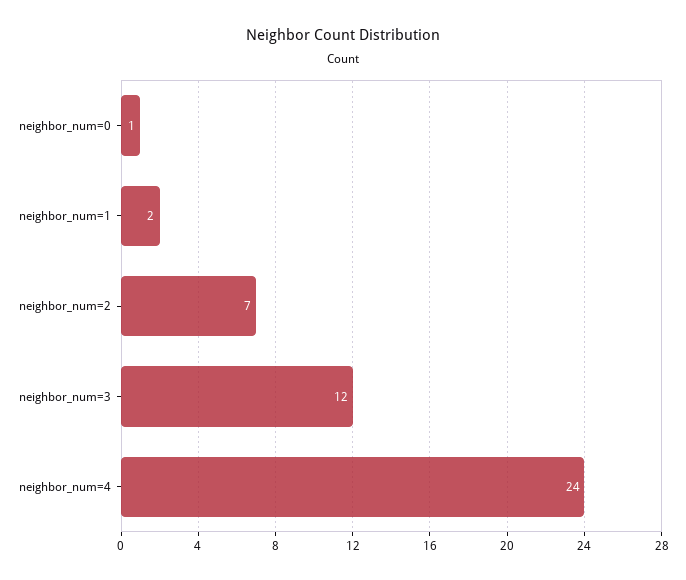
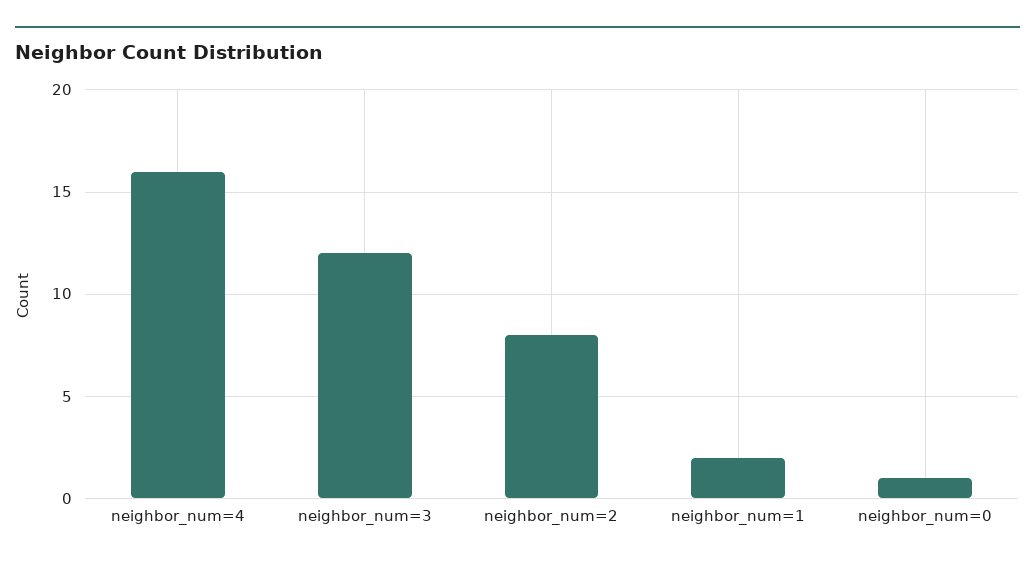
neighbor_num=2: 7 -> 8
neighbor_num=4: 24 -> 16

